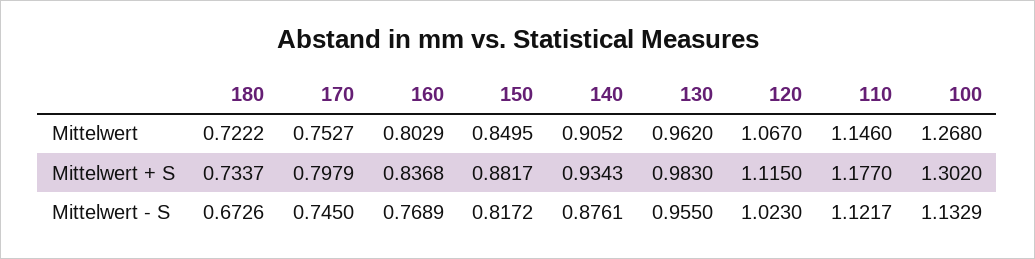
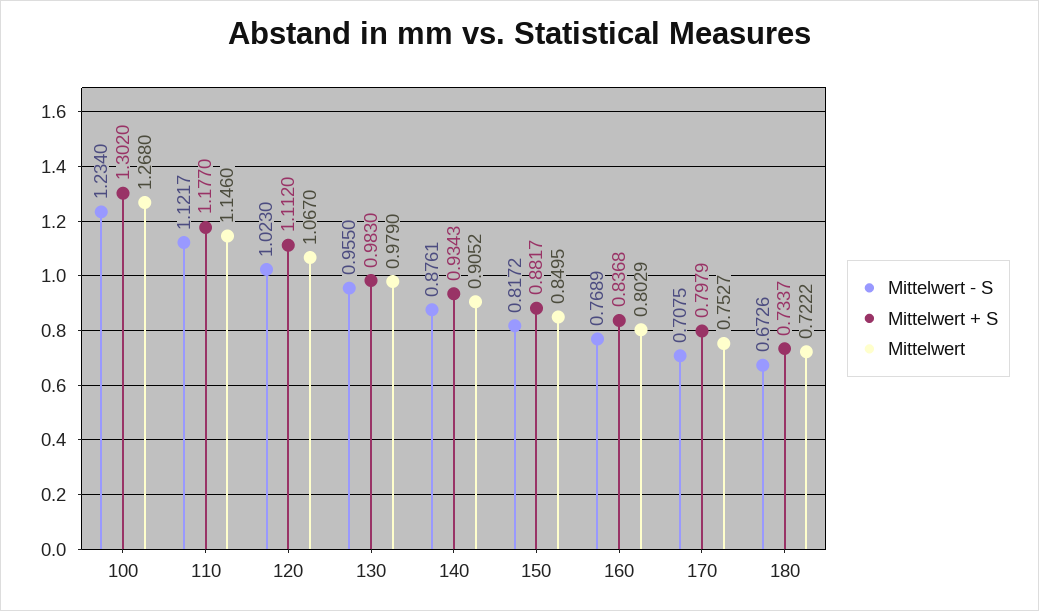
Mittelwert, 130: 0.962 -> 0.979
Mittelwert + S, 120: 1.115 -> 1.112
Mittelwert - S, 170: 0.745 -> 0.7075
Mittelwert - S, 100: 1.1329 -> 1.234

